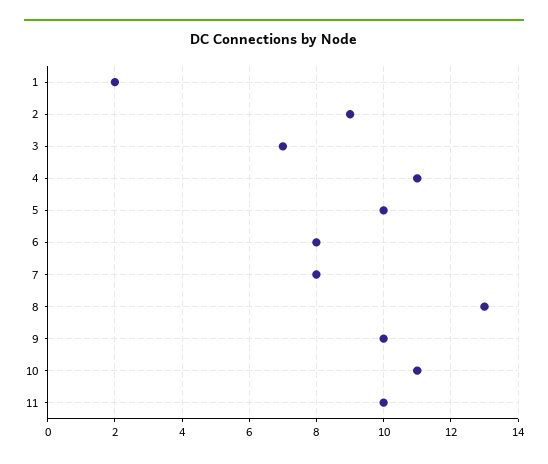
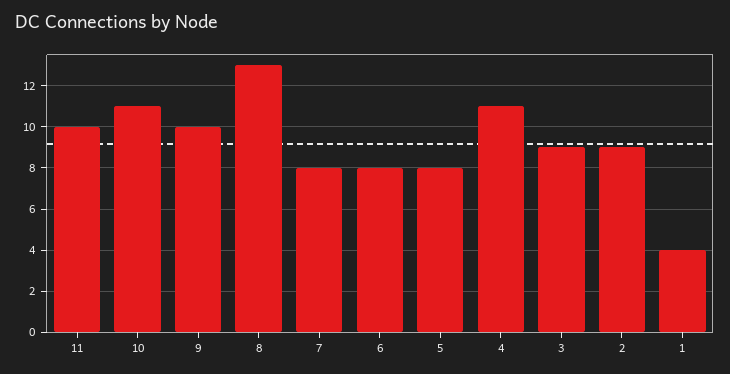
1: 2 -> 4
3: 7 -> 9
5: 10 -> 8

